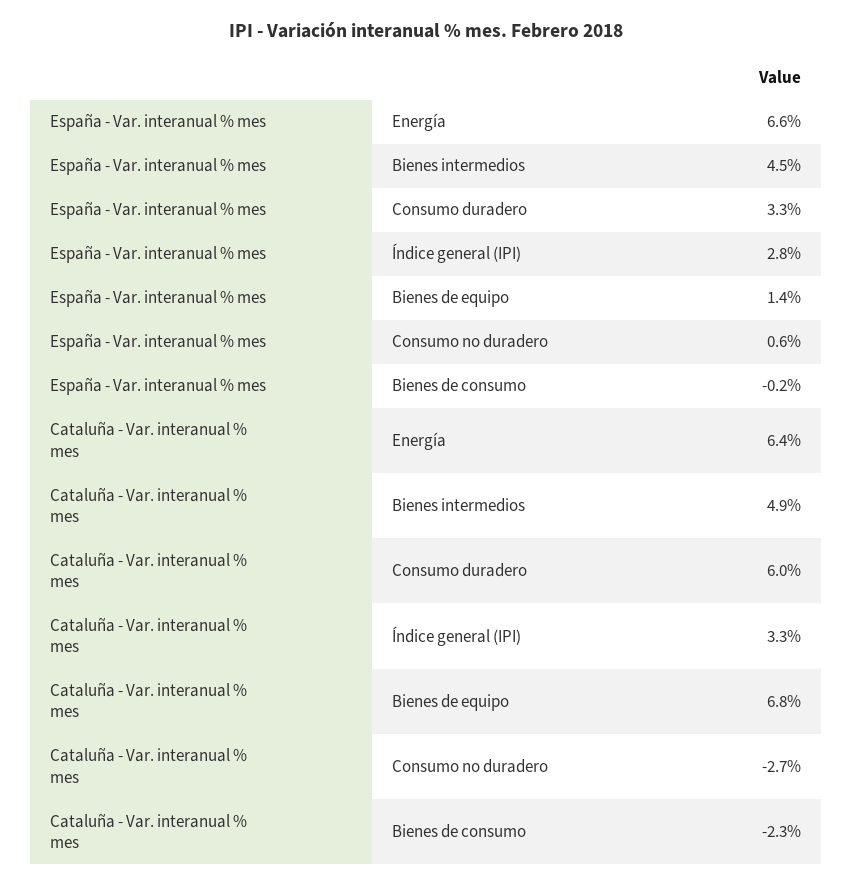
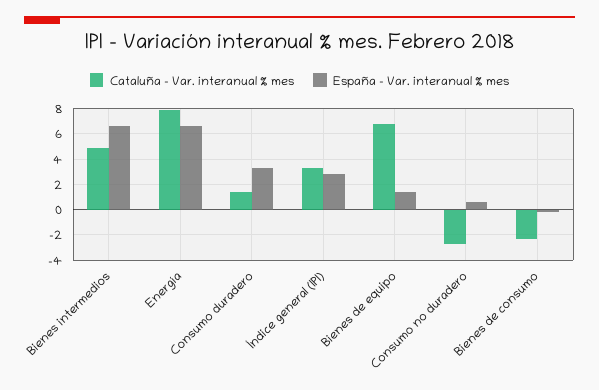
España - Var. interanual % mes, Bienes intermedios: 4.5 -> 6.5
Cataluña - Var. interanual % mes, Energía: 6.4 -> 8
Cataluña - Var. interanual % mes, Consumo duradero: 6 -> 1.5

